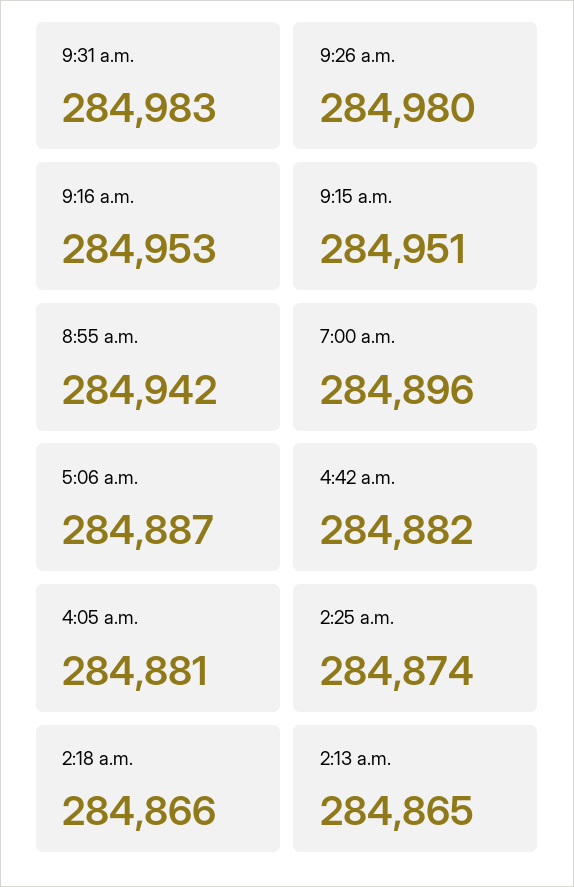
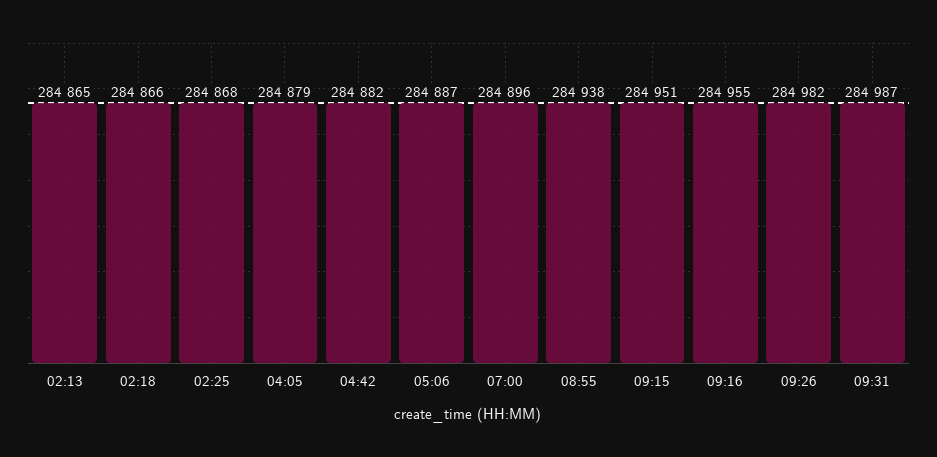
9:31 a.m.: 284983 -> 284987
9:26 a.m.: 284980 -> 284982
9:16 a.m.: 284953 -> 284955
8:55 a.m.: 284942 -> 284938
4:05 a.m.: 284881 -> 284879
2:25 a.m.: 284874 -> 284868

